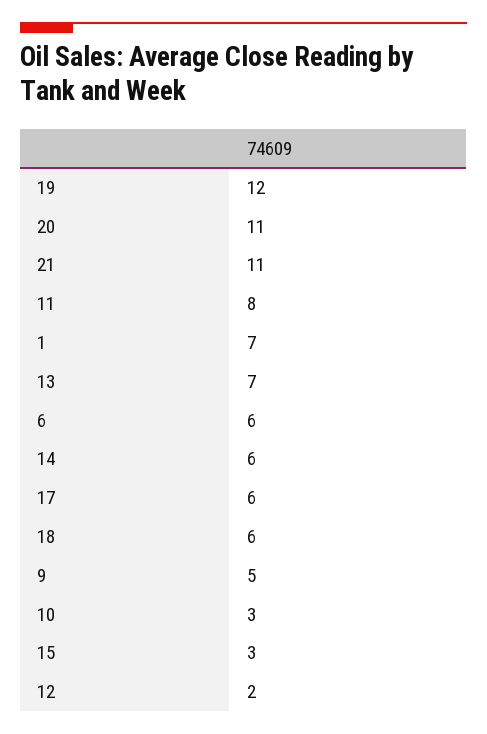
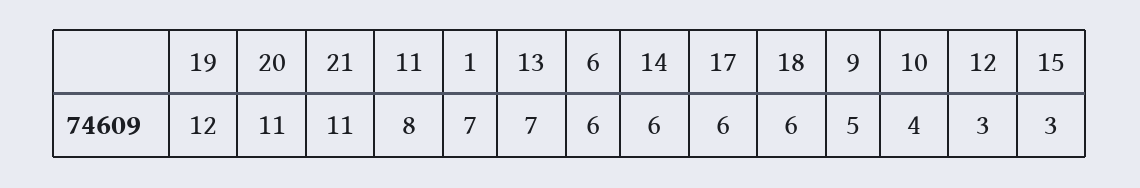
10: 3 -> 4
12: 2 -> 3

